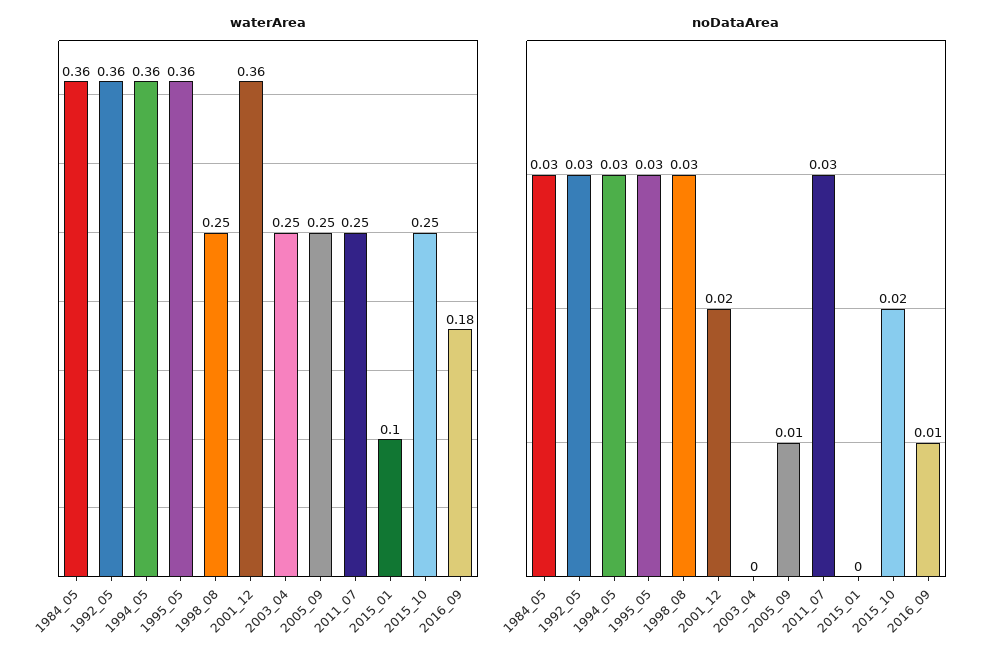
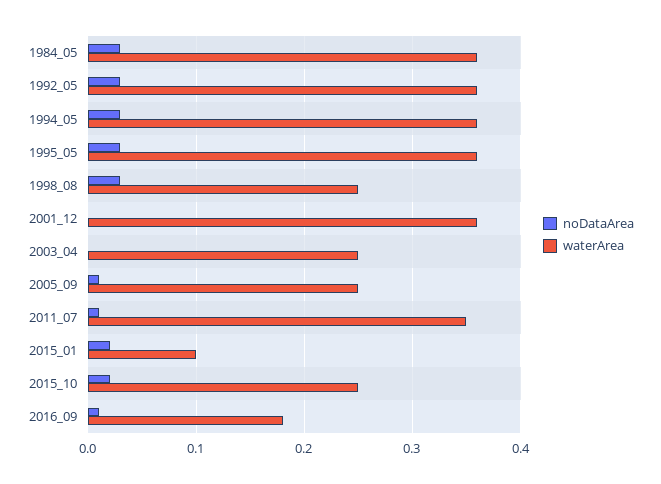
waterArea, 2011_07: 0.25 -> 0.35
noDataArea, 2001_12: 0.02 -> 0
noDataArea, 2011_07: 0.03 -> 0.01
noDataArea, 2015_01: 0 -> 0.02

